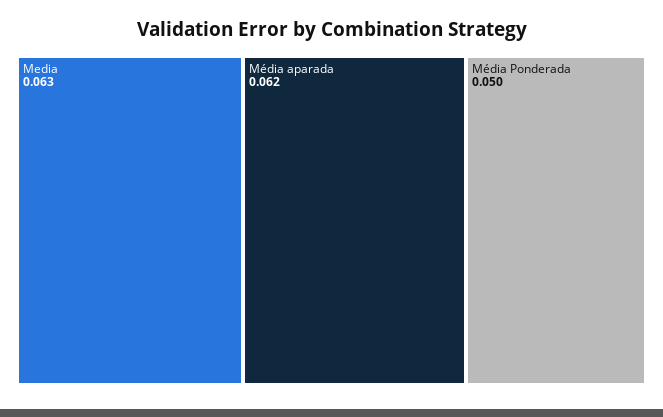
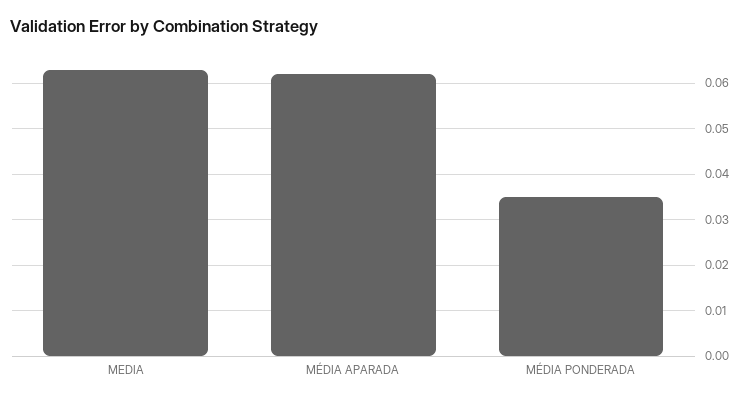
Média Ponderada: 0.05 -> 0.035

